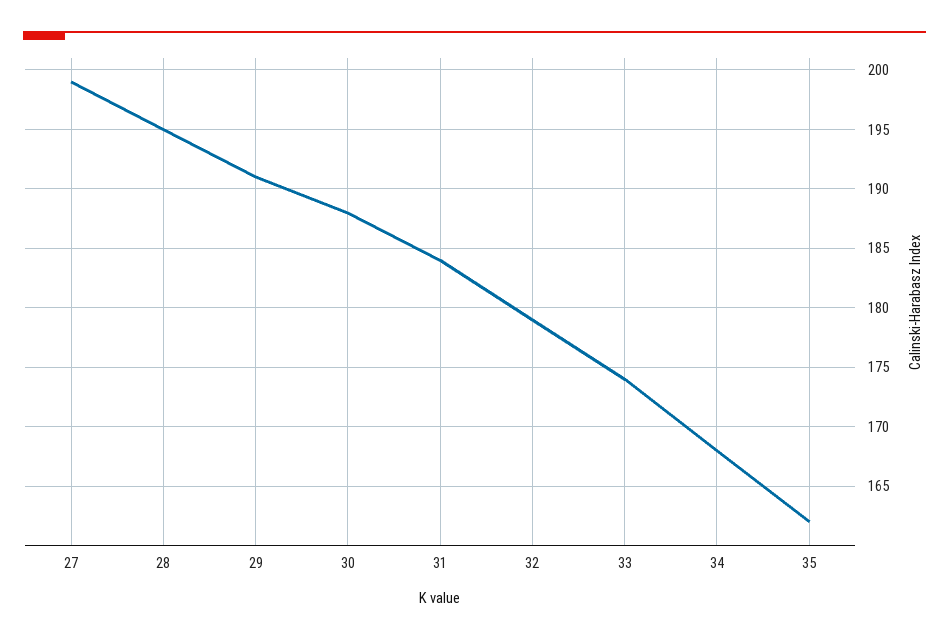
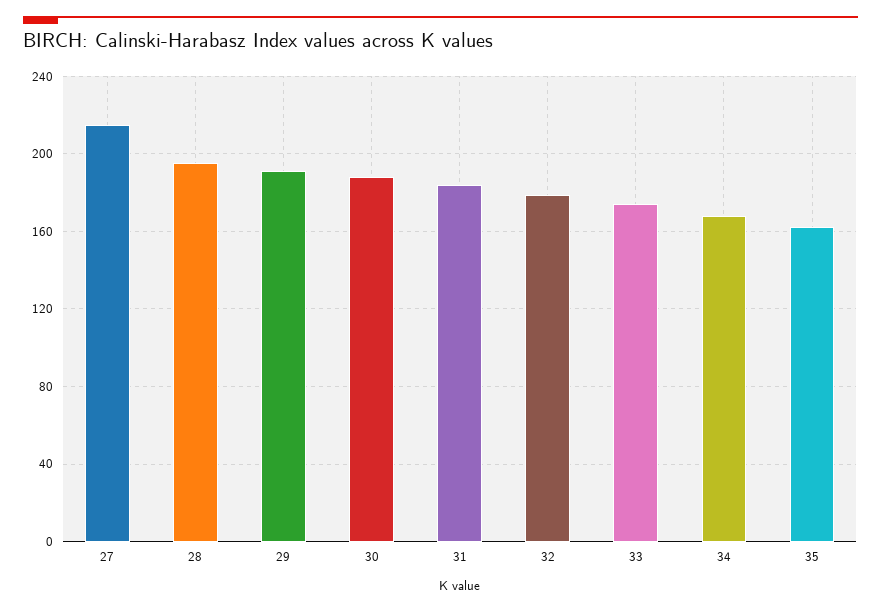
27: 199 -> 215

